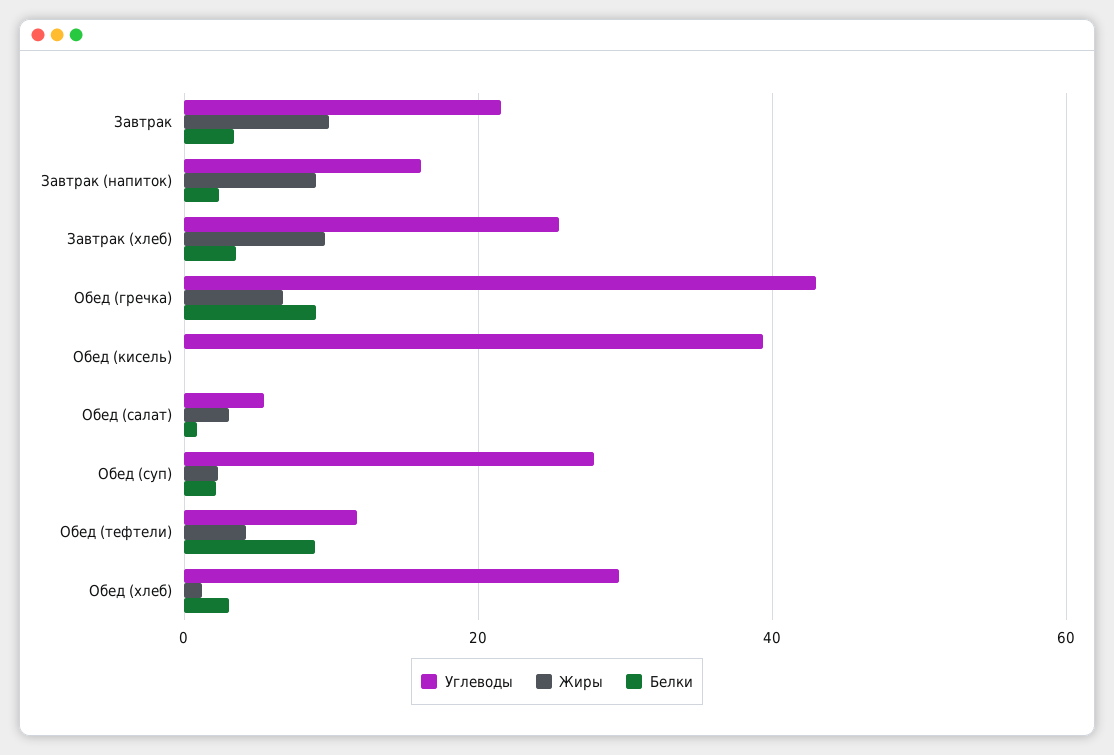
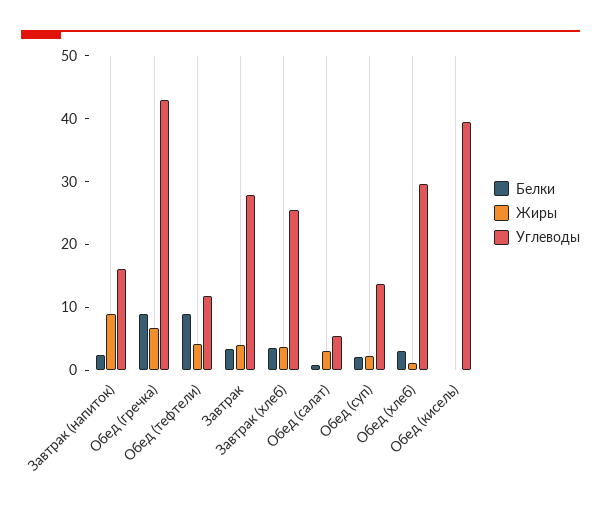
Углеводы, Завтрак: 22 -> 28
Жиры, Завтрак: 10 -> 4
Жиры, Завтрак (хлеб): 10 -> 4
Углеводы, Обед (суп): 28 -> 14

